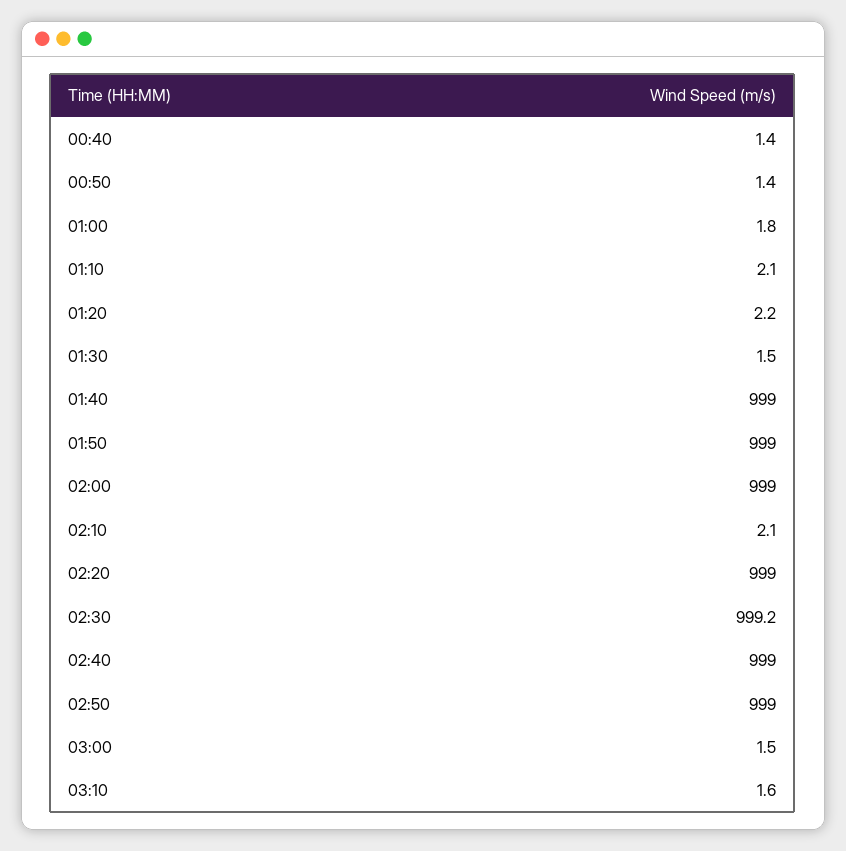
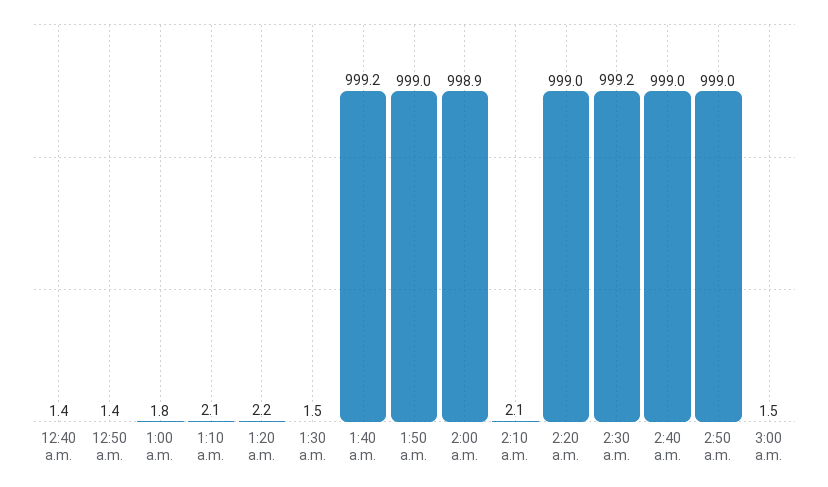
01:40: 999 -> 999.2
02:00: 999 -> 998.9
03:10: 1.6 -> none

